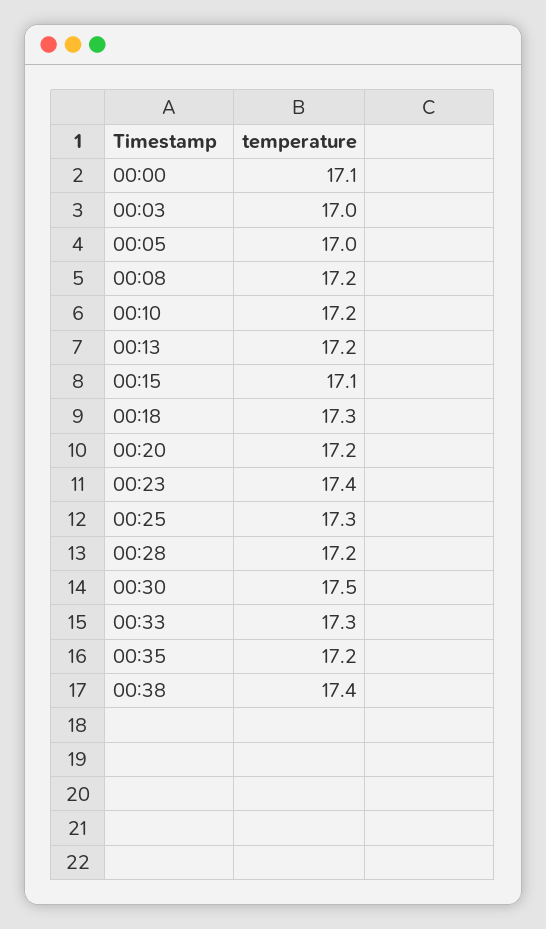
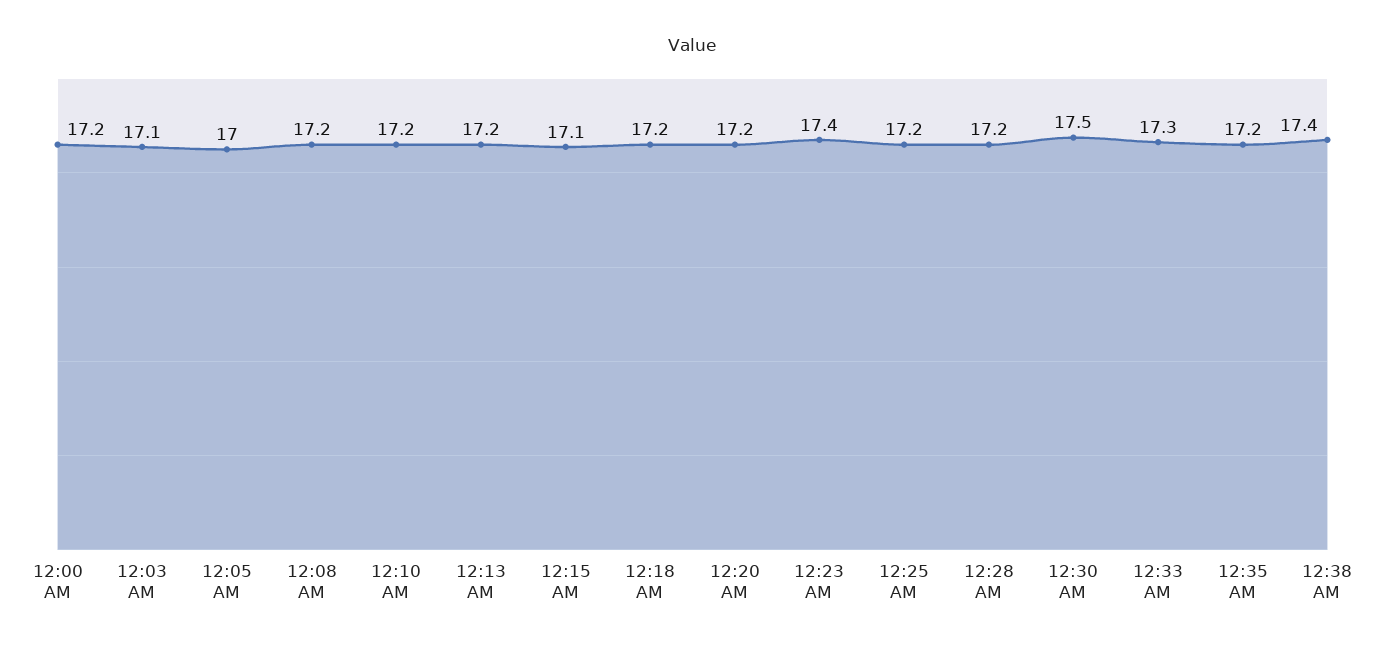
00:00: 17.1 -> 17.2
00:03: 17 -> 17.1
00:18: 17.3 -> 17.2
00:25: 17.3 -> 17.2

